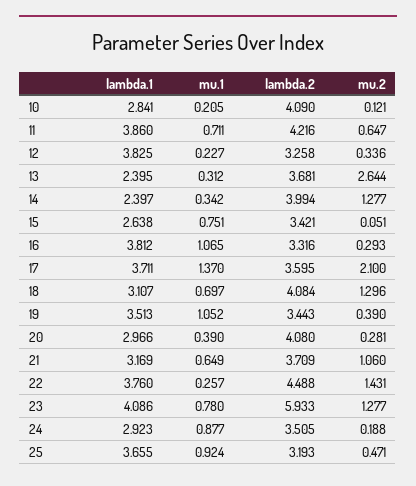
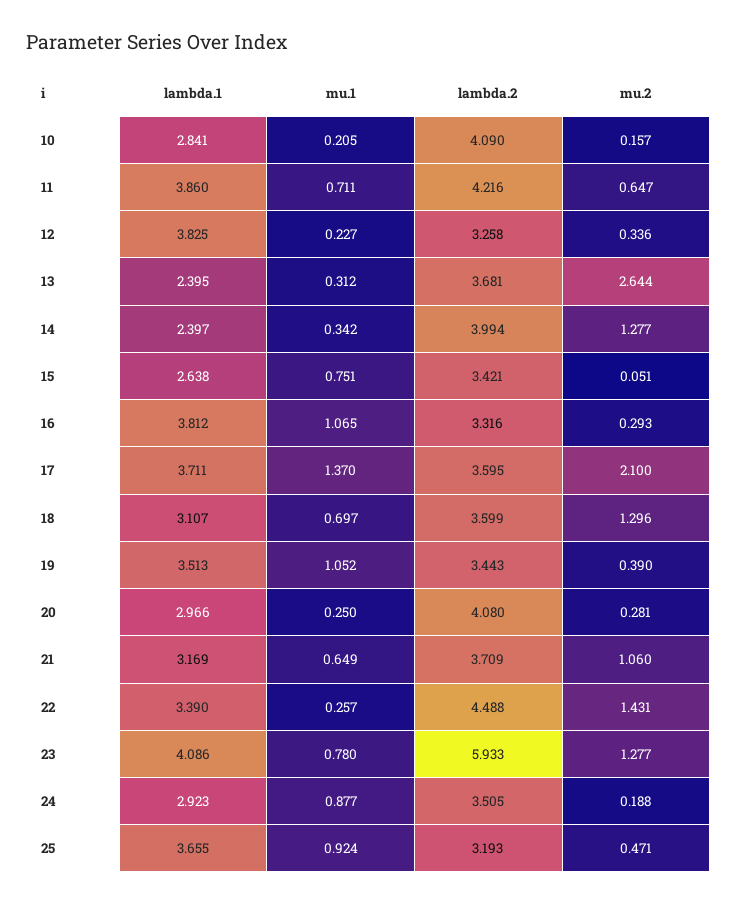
mu.2, 10: 0.121 -> 0.157
lambda.2, 18: 4.084 -> 3.599
mu.1, 20: 0.39 -> 0.25
lambda.1, 22: 3.76 -> 3.39

